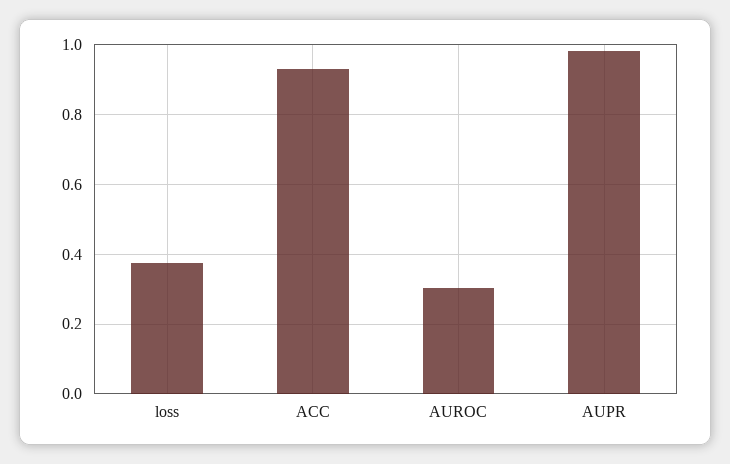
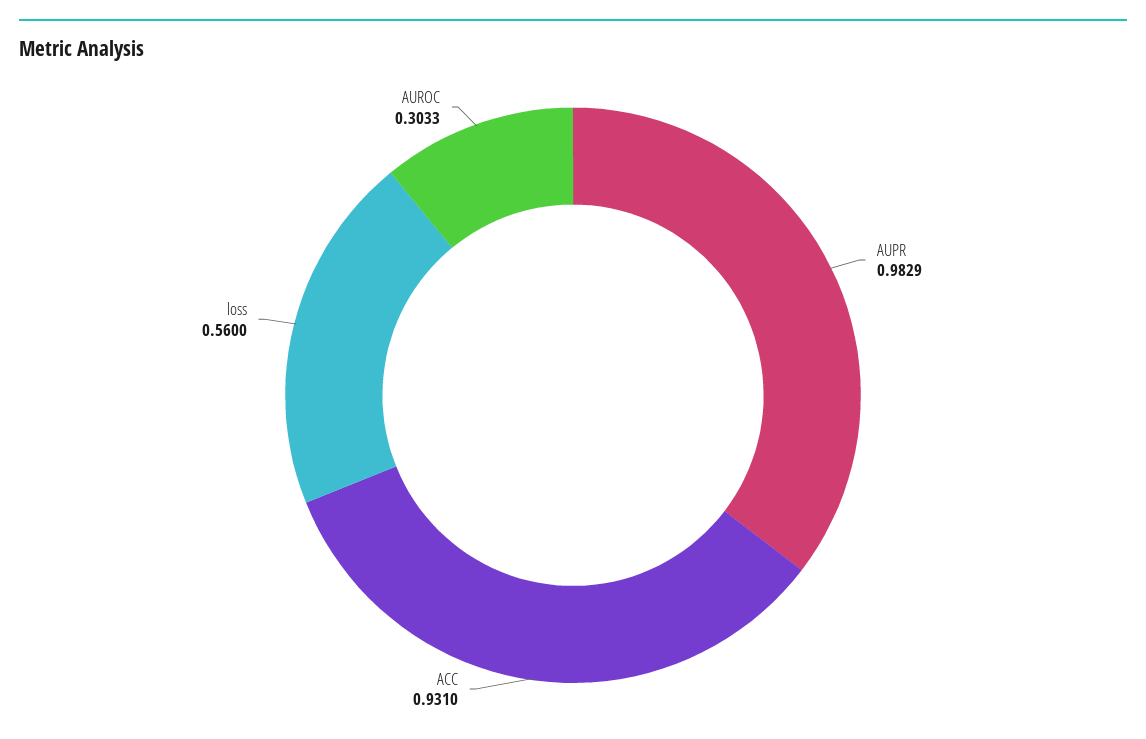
loss: 0.38 -> 0.56

